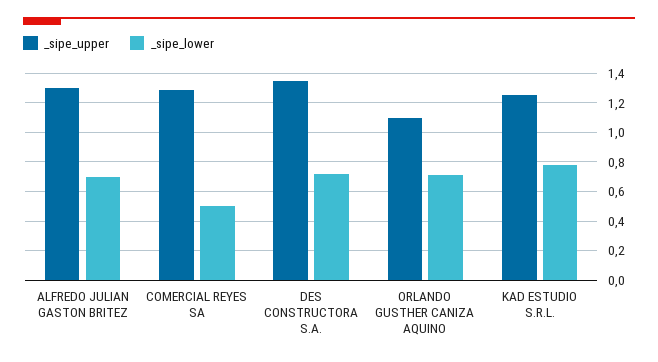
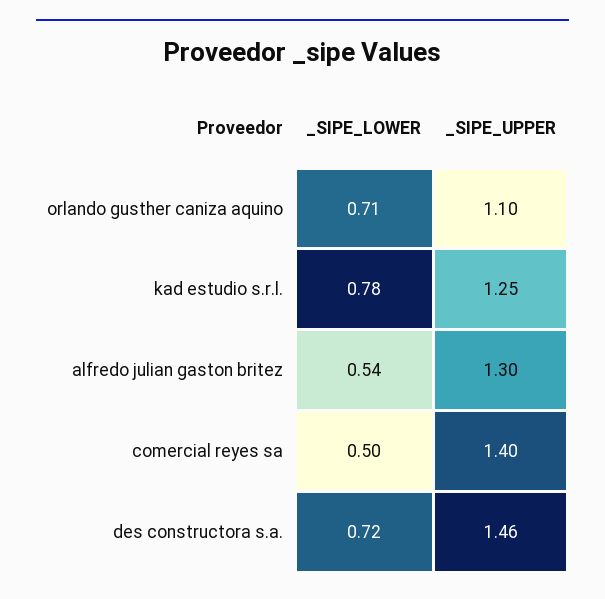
_sipe_lower, ALFREDO JULIAN GASTON BRITEZ: 0.7 -> 0.54
_sipe_upper, COMERCIAL REYES SA: 1.3 -> 1.4
_sipe_upper, DES CONSTRUCTORA S.A.: 1.35 -> 1.46

